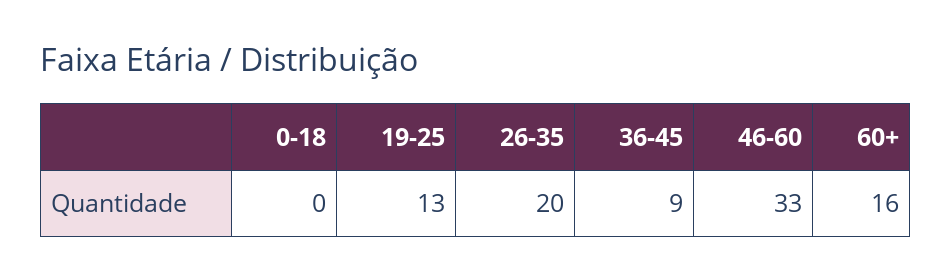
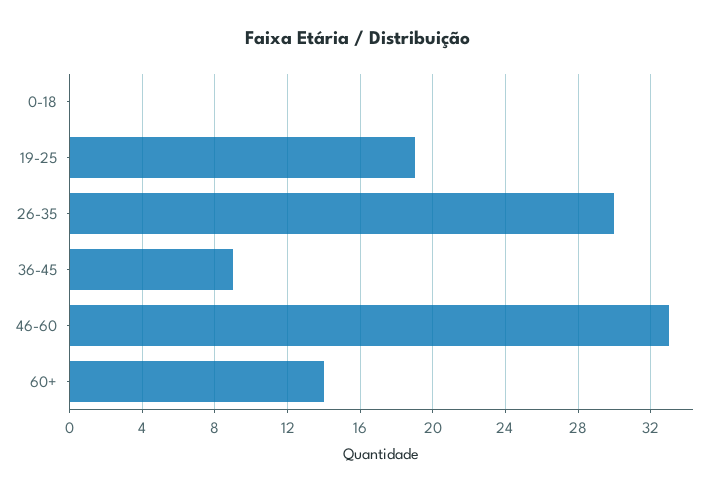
19-25: 13 -> 19
26-35: 20 -> 30
60+: 16 -> 14

